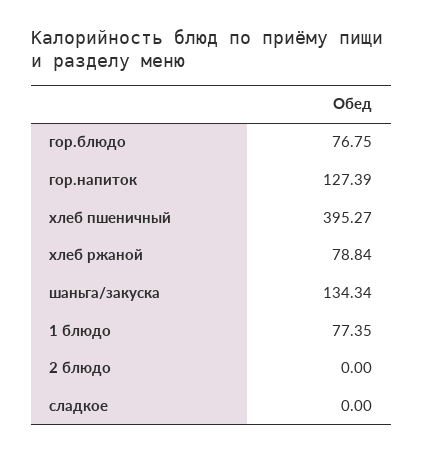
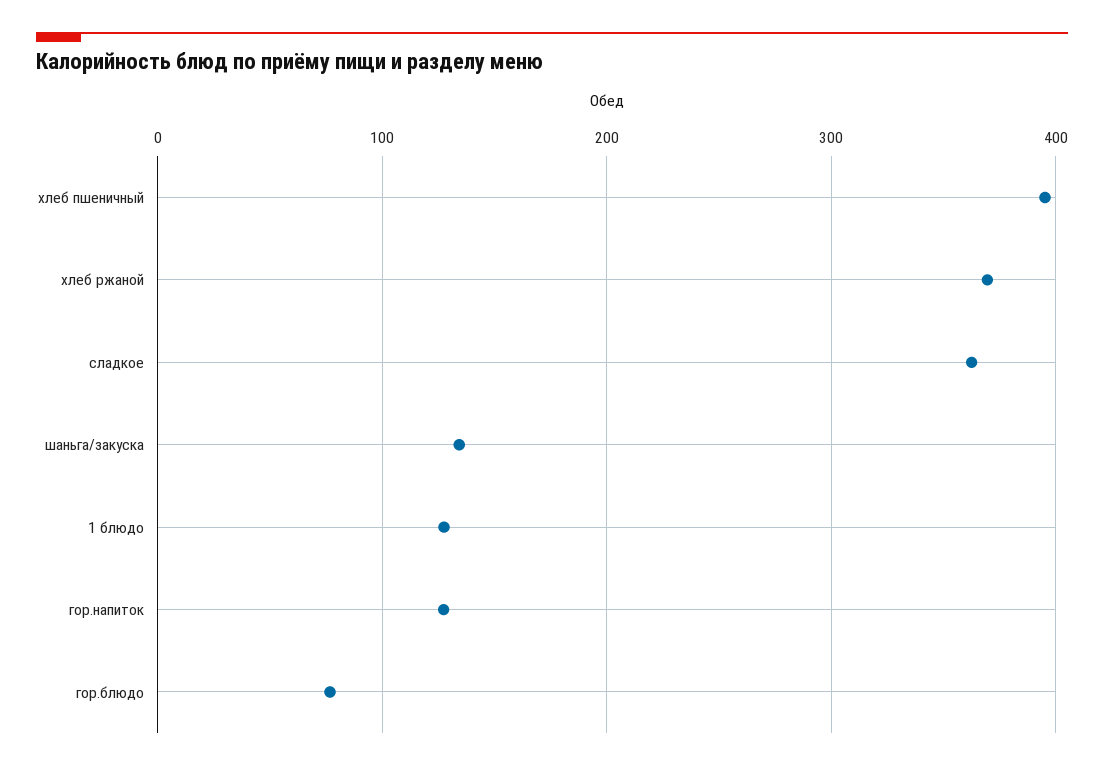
хлеб ржаной: 78.84 -> 370
1 блюдо: 77.35 -> 130
2 блюдо: 0 -> none
сладкое: 0 -> 360

